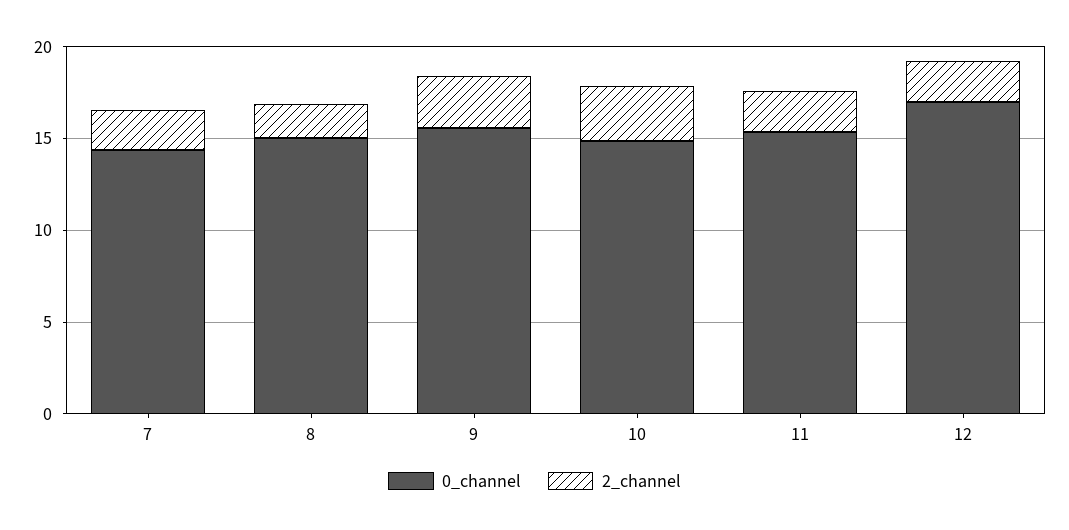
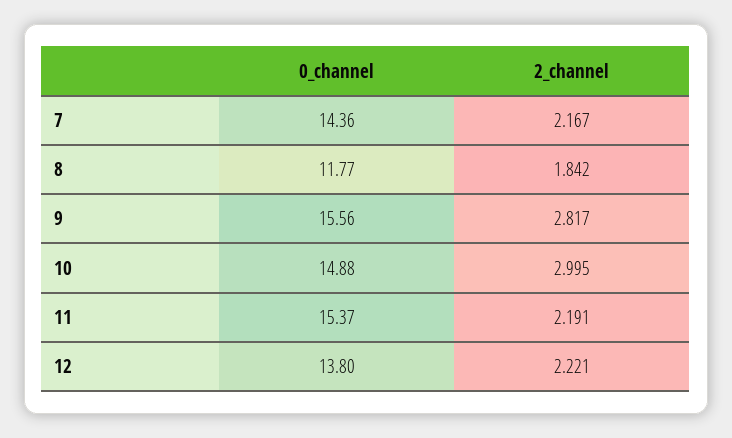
0_channel, 8: 15 -> 11.77
0_channel, 12: 17 -> 13.8

